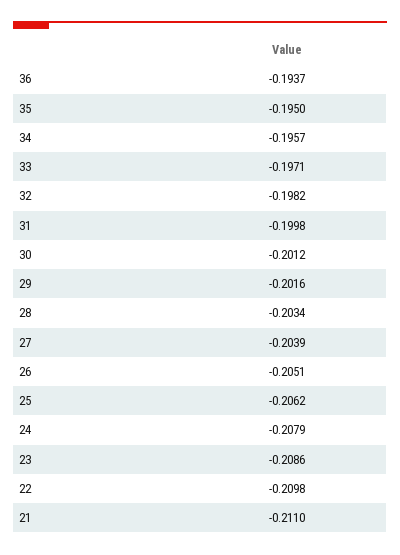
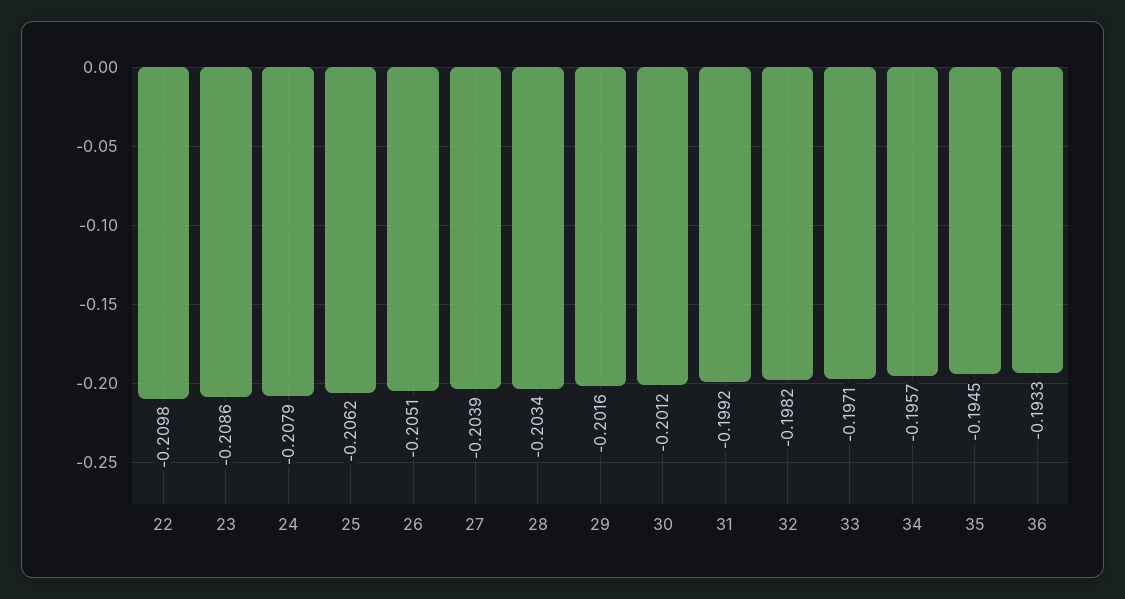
36: -0.1937 -> -0.1933
35: -0.195 -> -0.1945
31: -0.1998 -> -0.1992
21: -0.211 -> none

